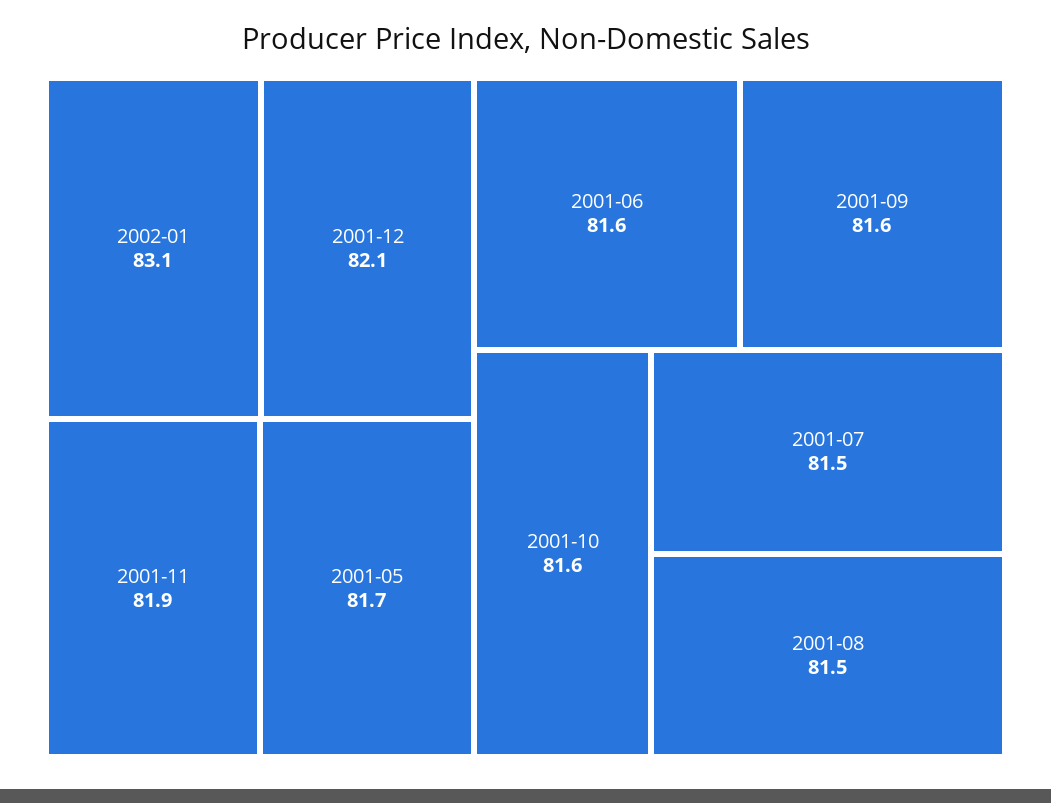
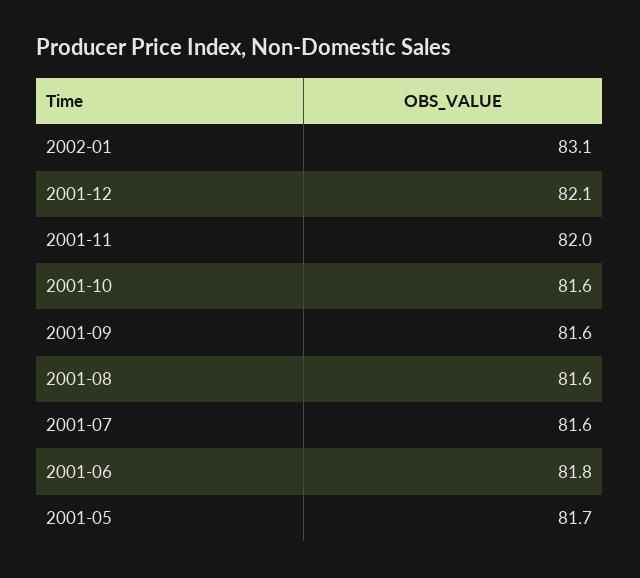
2001-11: 81.9 -> 82
2001-06: 81.6 -> 81.8
2001-07: 81.5 -> 81.6
2001-08: 81.5 -> 81.6

